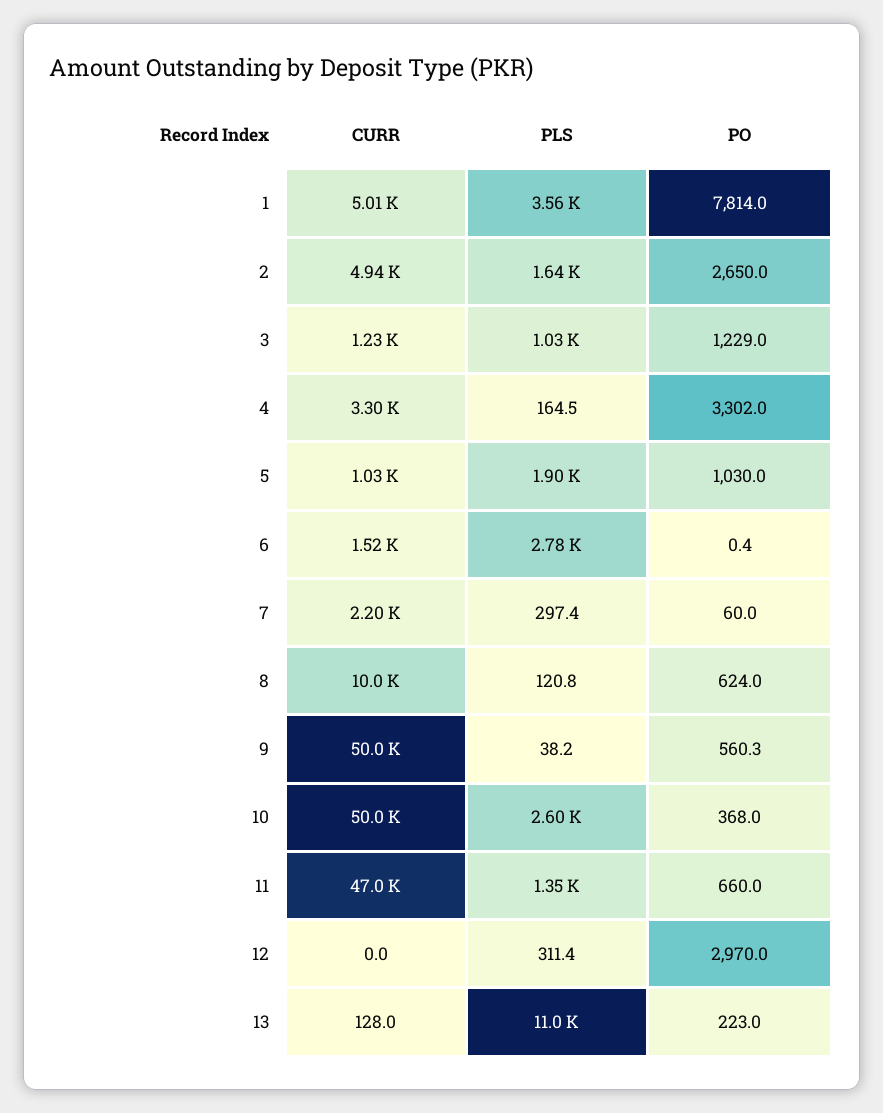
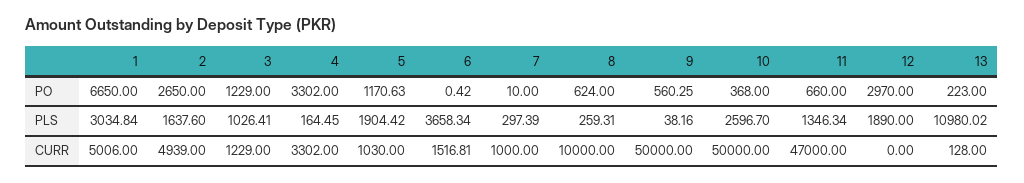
PLS, 1: 3560 -> 3034.84
PO, 1: 7814 -> 6650
PO, 5: 1030 -> 1170.63
PLS, 6: 2780 -> 3658.34
CURR, 7: 2200 -> 1000
PO, 7: 60 -> 10
PLS, 8: 120.8 -> 259.31
PLS, 12: 311.4 -> 1890

